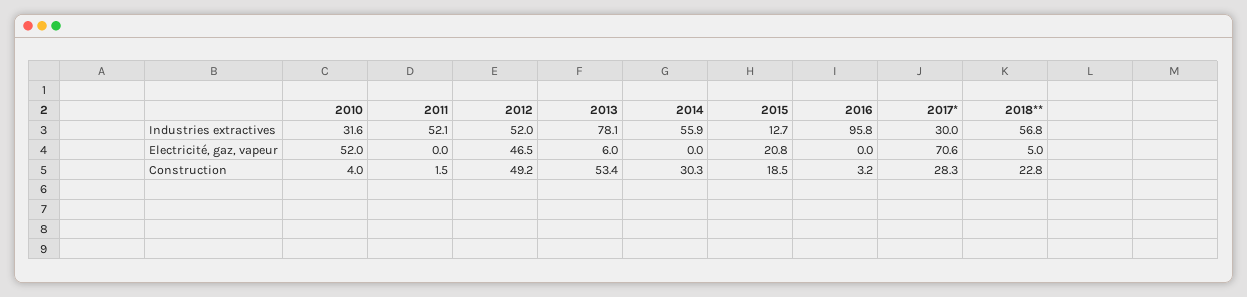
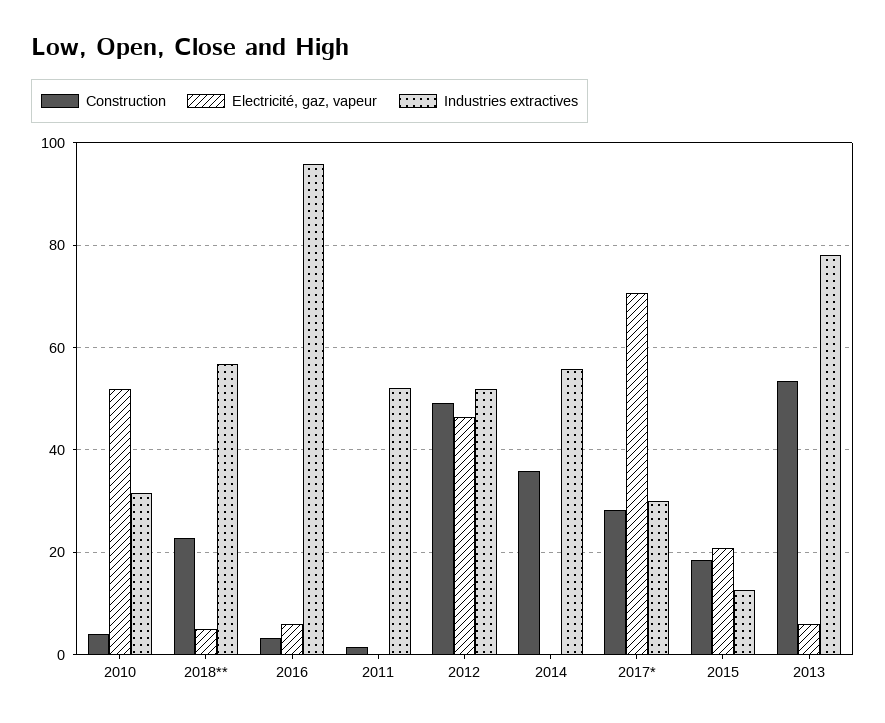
Electricité, gaz, vapeur, 2016: 0 -> 6
Construction, 2014: 30.3 -> 36

